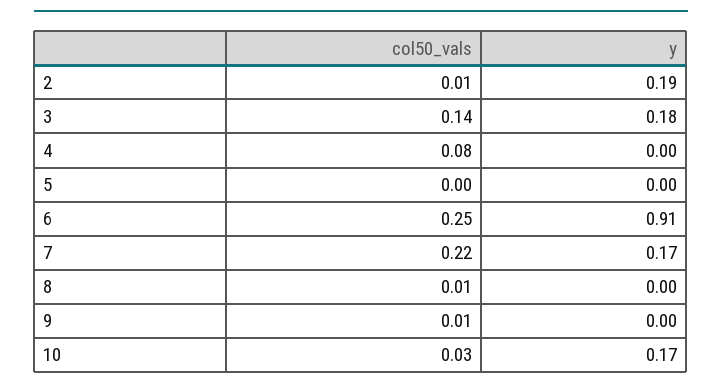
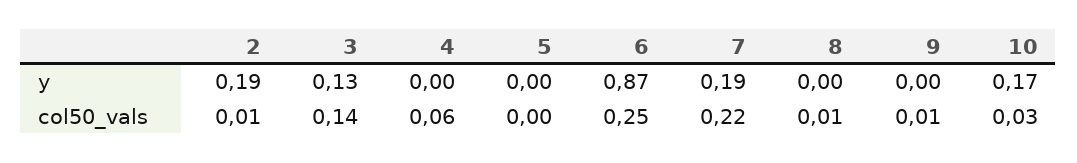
y, 3: 0.18 -> 0.13
col50_vals, 4: 0.08 -> 0.06
y, 6: 0.91 -> 0.87
y, 7: 0.17 -> 0.19

